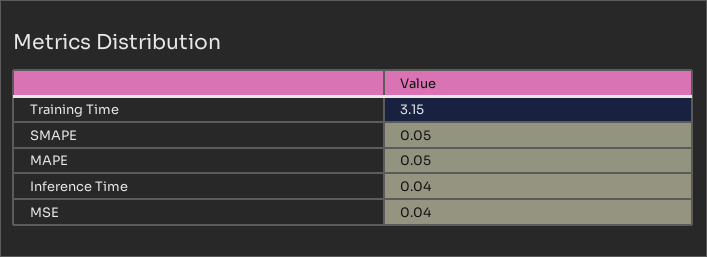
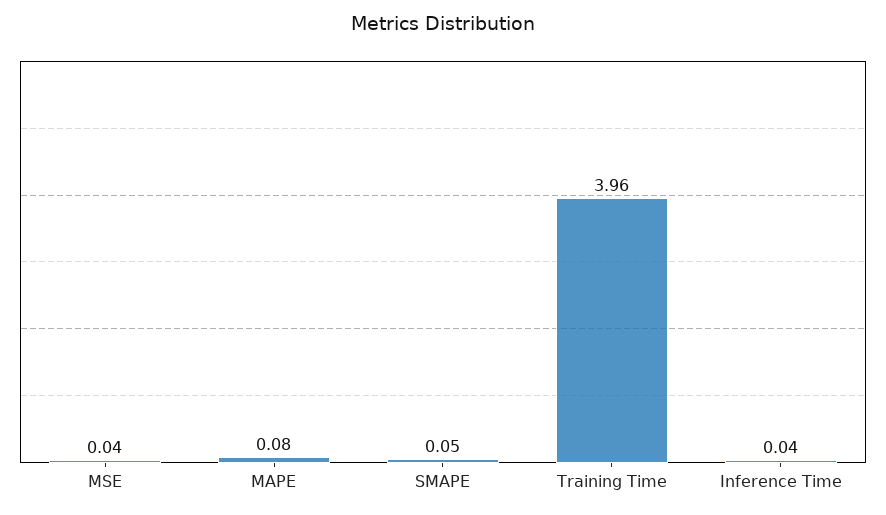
Training Time: 3.15 -> 3.96
MAPE: 0.05 -> 0.08

